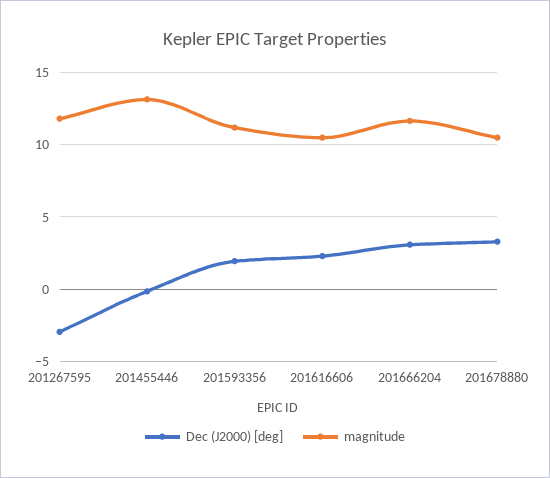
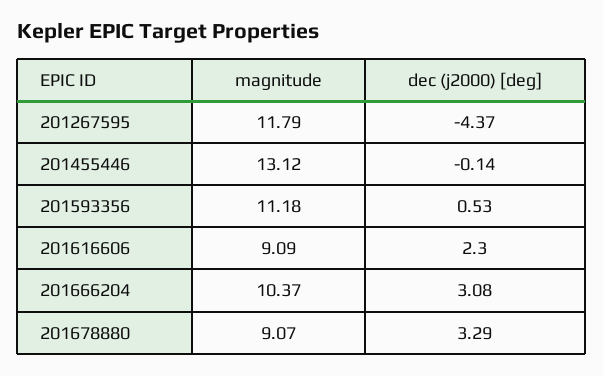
Dec (J2000) [deg], 201267595: -3 -> -4.37
Dec (J2000) [deg], 201593356: 2 -> 0.53
magnitude, 201616606: 10.5 -> 9.09
magnitude, 201666204: 11.5 -> 10.37
magnitude, 201678880: 10.5 -> 9.07

